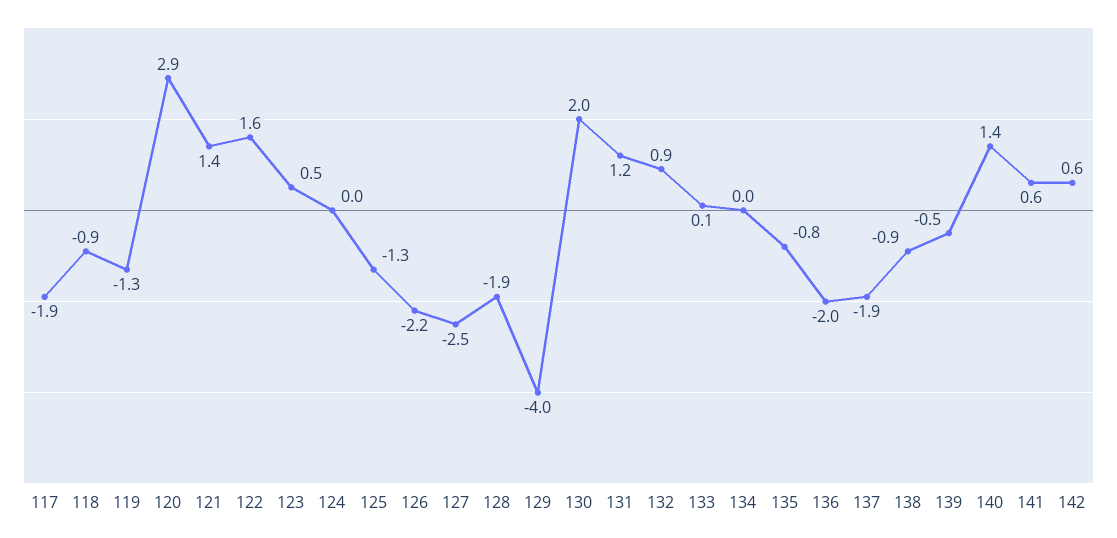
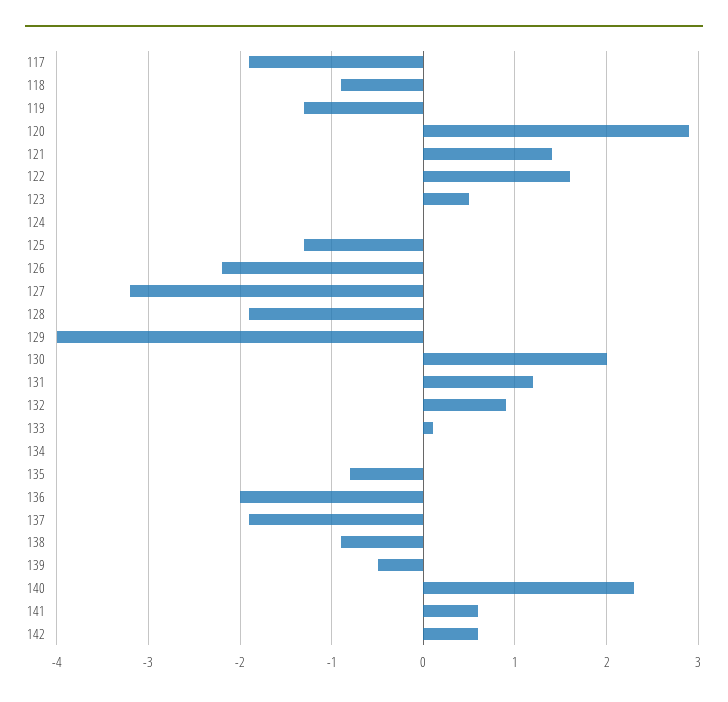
127: -2.5 -> -3.2
140: 1.4 -> 2.3

